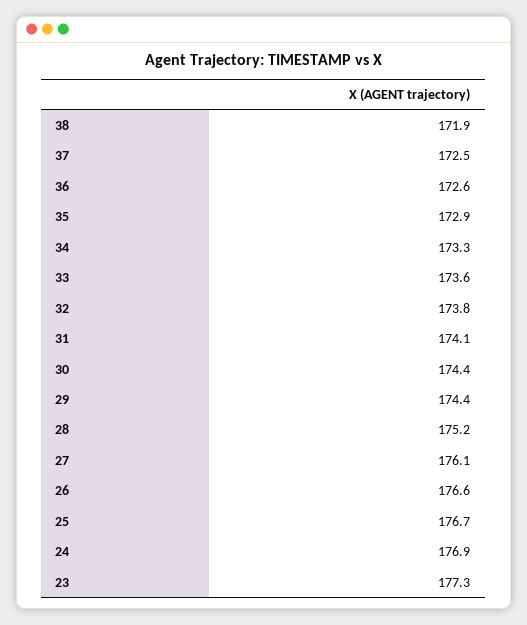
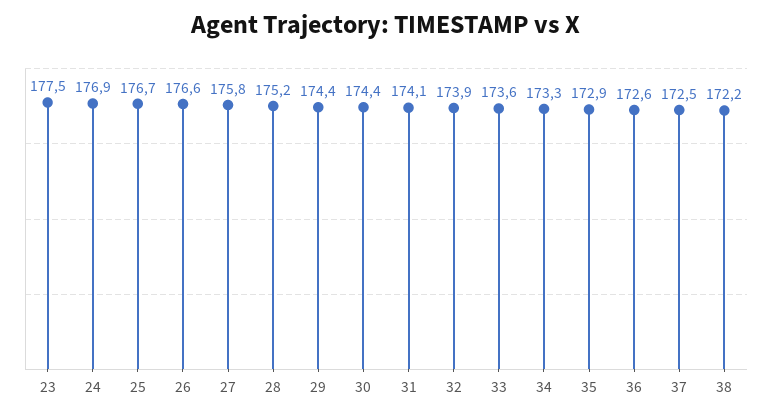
38: 171.9 -> 172.2
32: 173.8 -> 173.9
27: 176.1 -> 175.8
23: 177.3 -> 177.5

